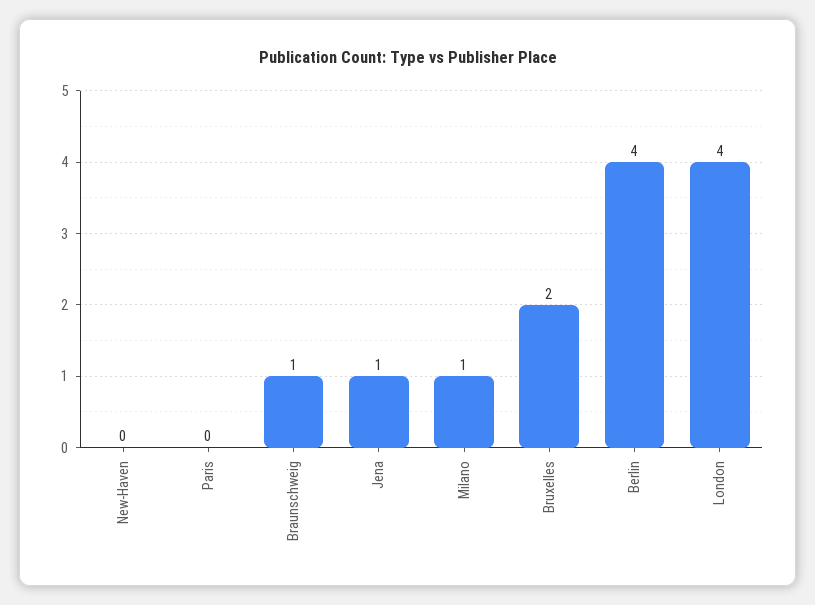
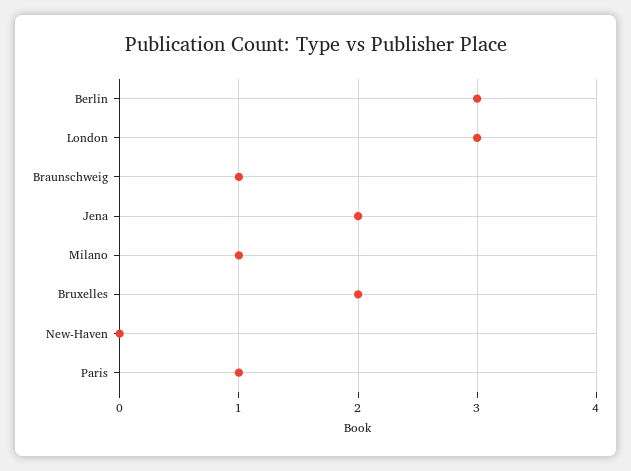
Paris: 0 -> 1
Jena: 1 -> 2
Berlin: 4 -> 3
London: 4 -> 3

